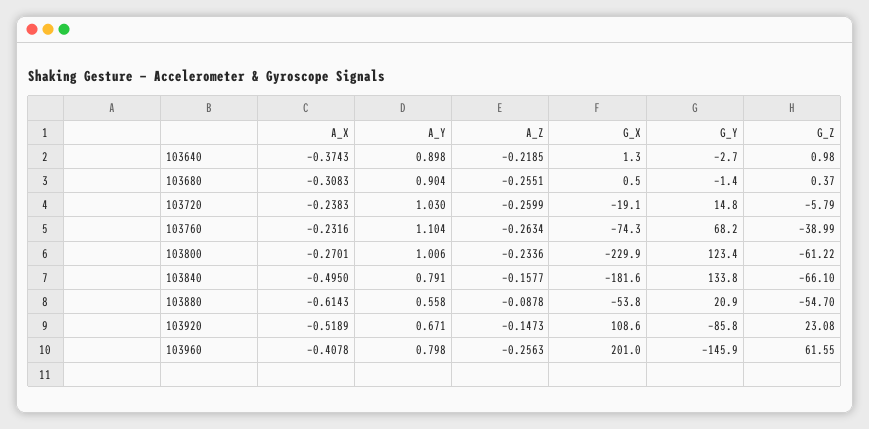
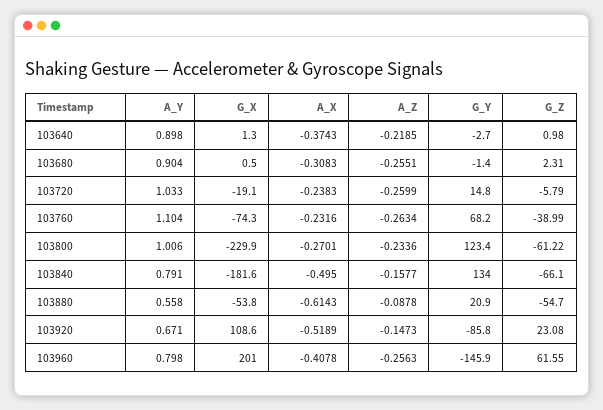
G_Z, 103680: 0.37 -> 2.31
A_Y, 103720: 1.03 -> 1.033
G_Y, 103840: 133.8 -> 134

